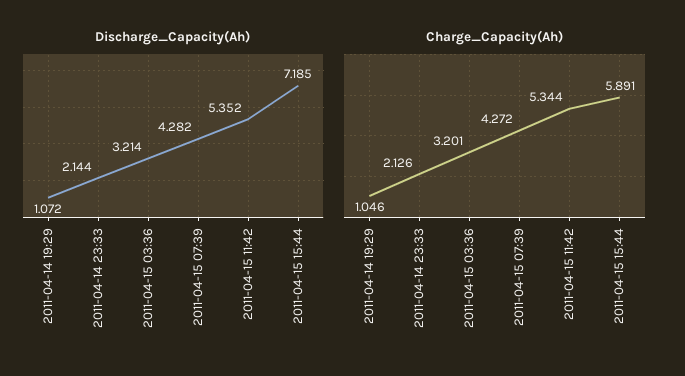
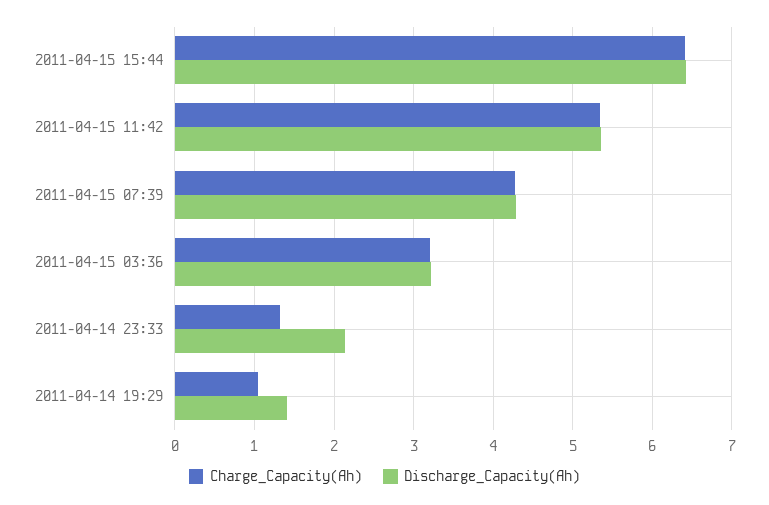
Discharge_Capacity(Ah), 2011-04-14 19:29: 1.072 -> 1.4
Discharge_Capacity(Ah), 2011-04-15 15:44: 7.185 -> 6.4
Charge_Capacity(Ah), 2011-04-14 23:33: 2.126 -> 1.3
Charge_Capacity(Ah), 2011-04-15 15:44: 5.891 -> 6.4

